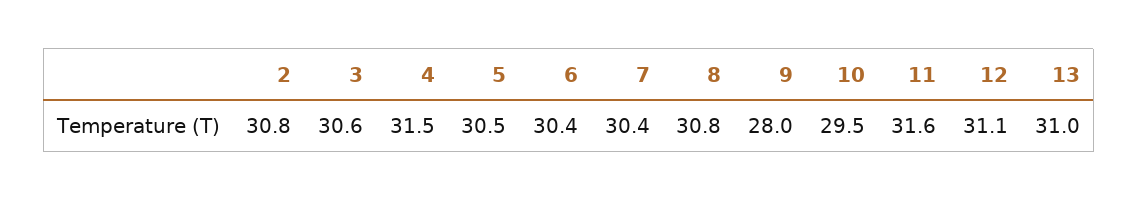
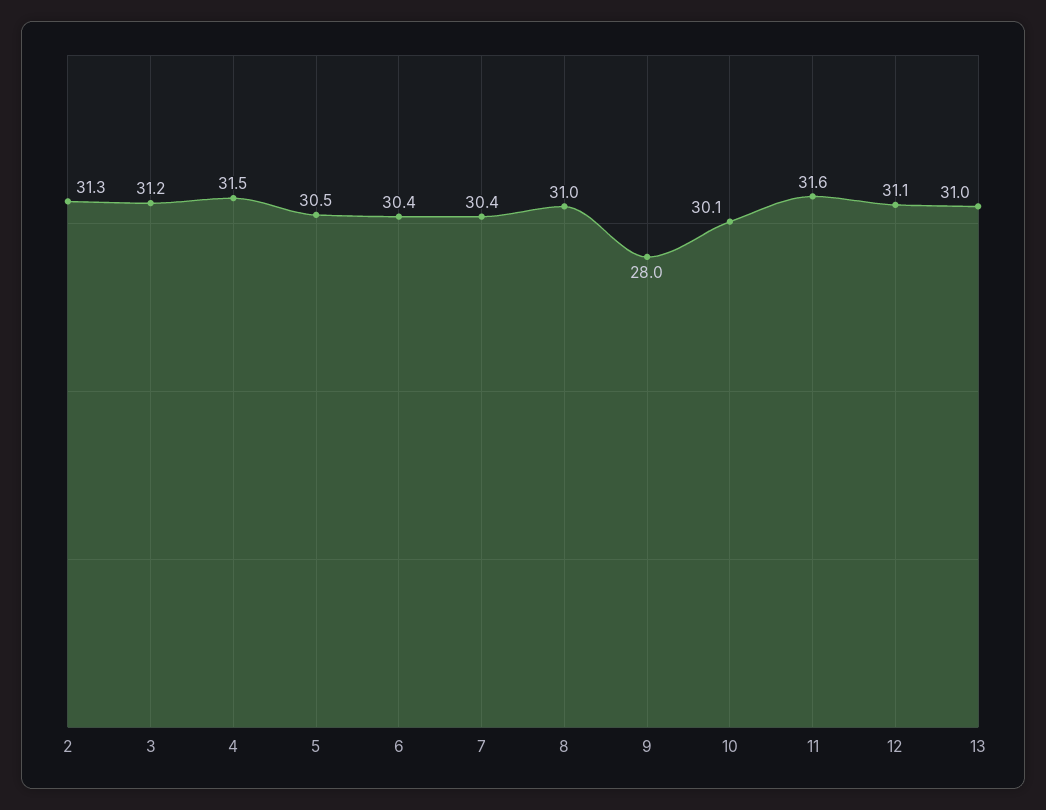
2: 30.8 -> 31.3
3: 30.6 -> 31.2
8: 30.8 -> 31
10: 29.5 -> 30.1

